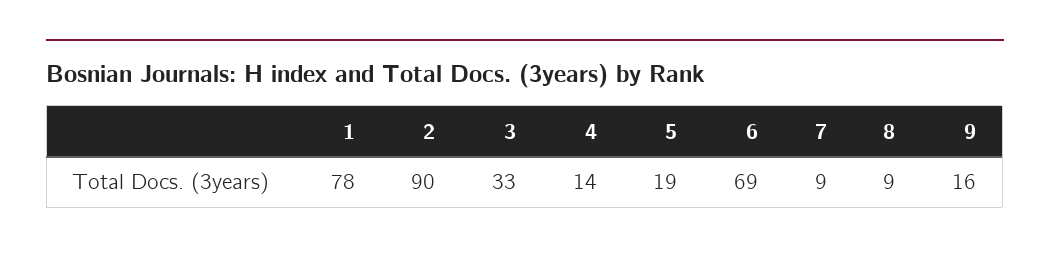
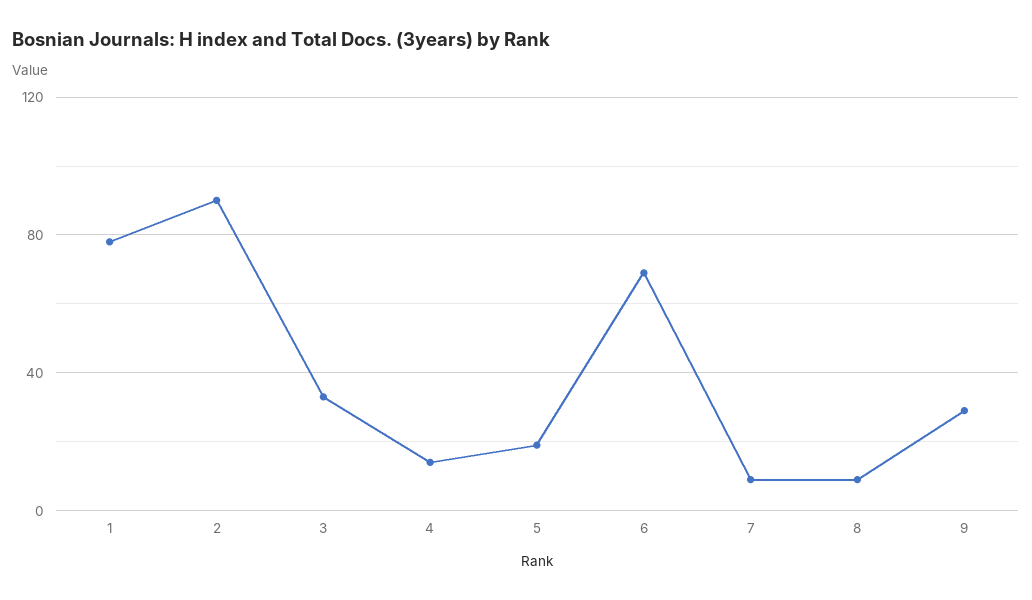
9: 16 -> 30

